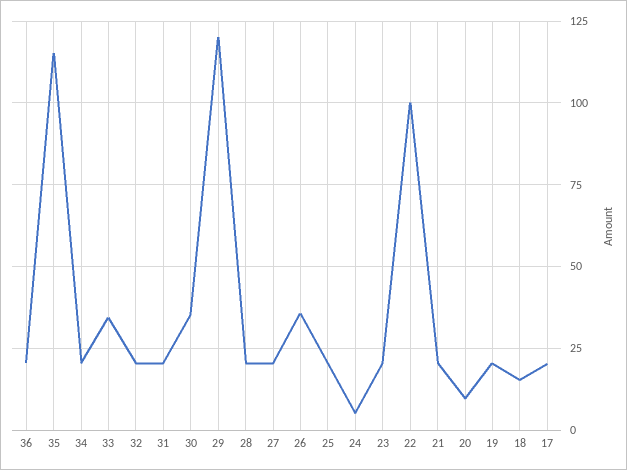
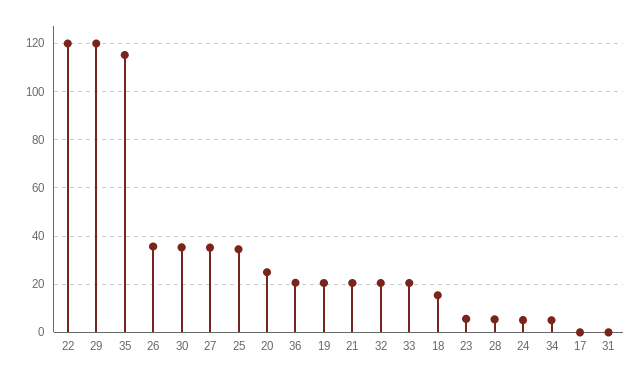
34: 20 -> 5
33: 35 -> 20
31: 20 -> 0
28: 20 -> 5
27: 20 -> 35
25: 20 -> 35
23: 20 -> 5
22: 100 -> 120
20: 10 -> 25
17: 20 -> 0

